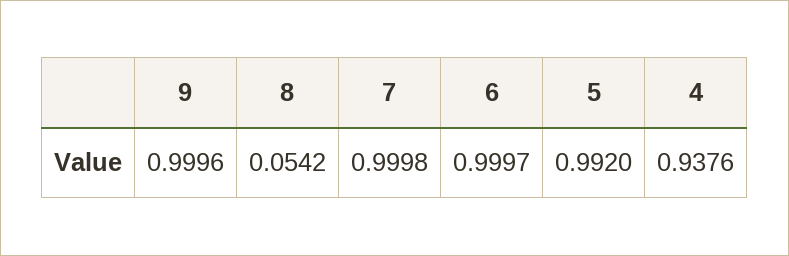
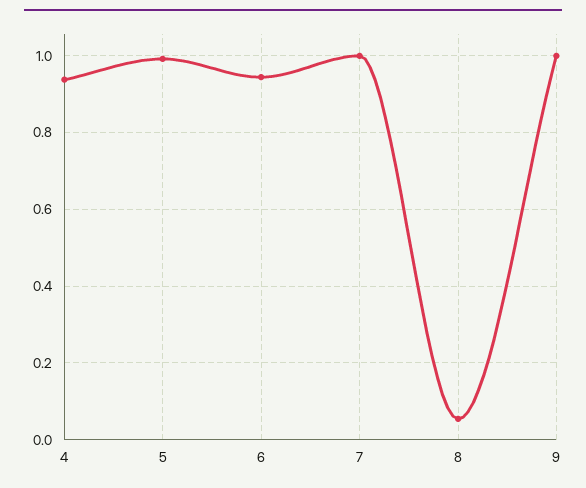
6: 0.9997 -> 0.94

